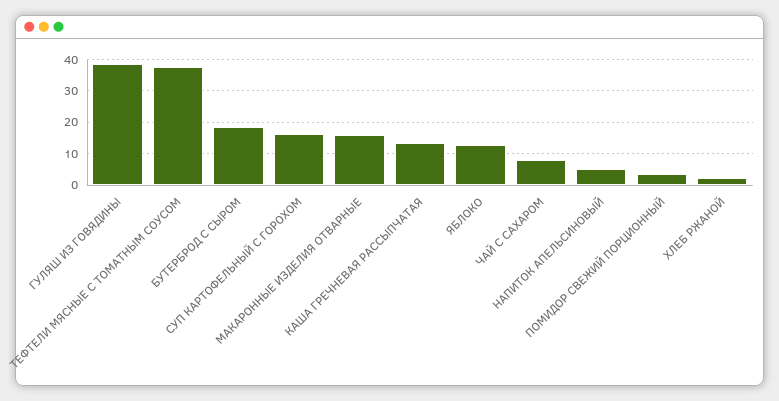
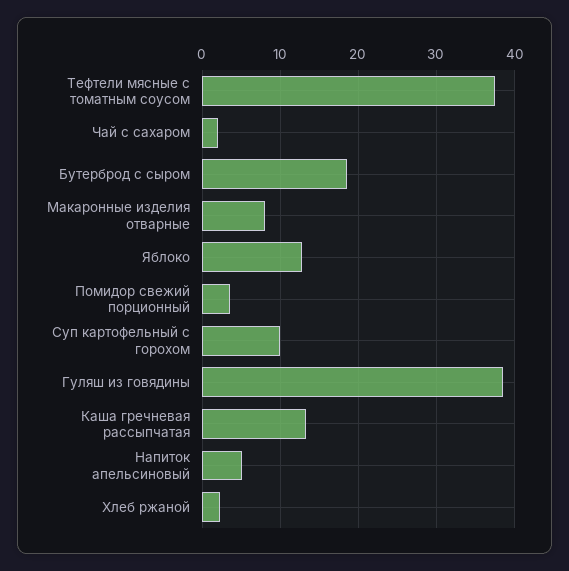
СУП КАРТОФЕЛЬНЫЙ С ГОРОХОМ: 16 -> 10
МАКАРОННЫЕ ИЗДЕЛИЯ ОТВАРНЫЕ: 16 -> 8
ЧАЙ С САХАРОМ: 8 -> 2

